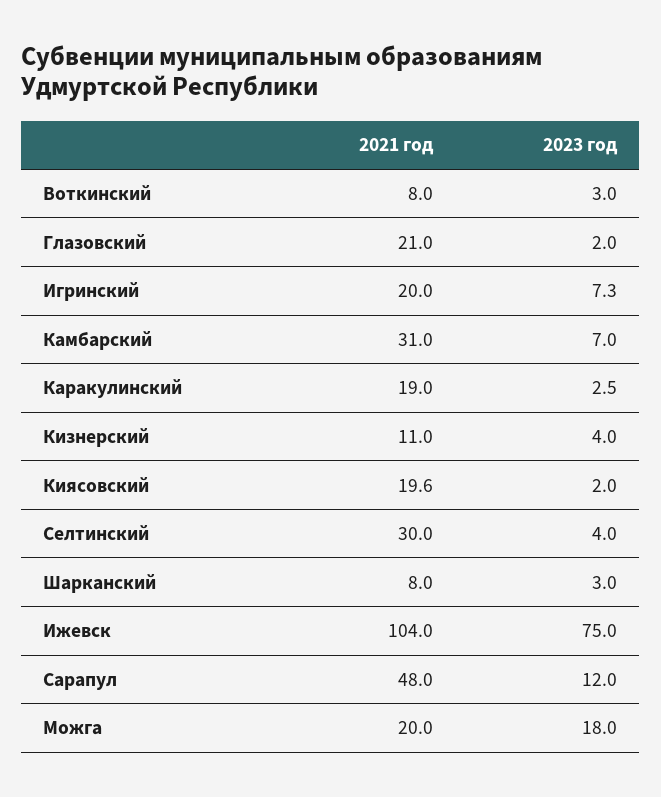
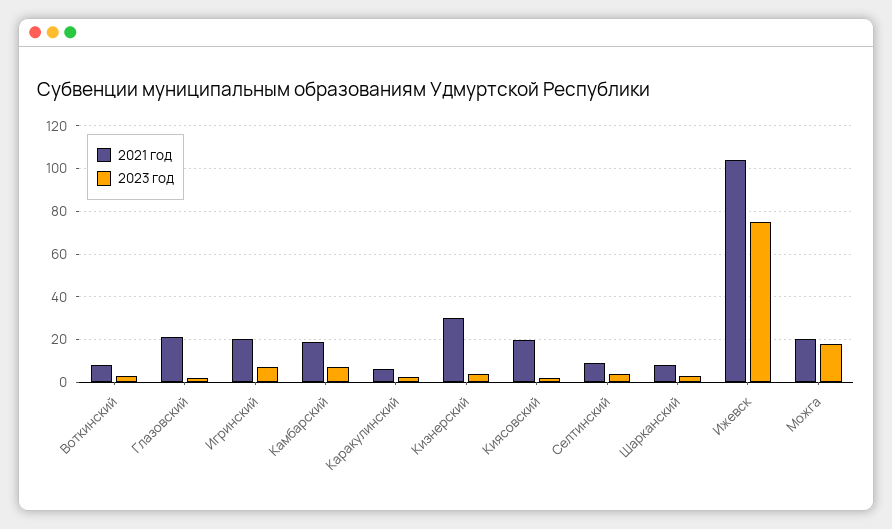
2021 год, Камбарский: 31 -> 20
2021 год, Каракулинский: 19 -> 5
2021 год, Кизнерский: 11 -> 30
2021 год, Селтинский: 30 -> 10
2021 год, Сарапул: 48 -> none
2023 год, Сарапул: 12 -> none

